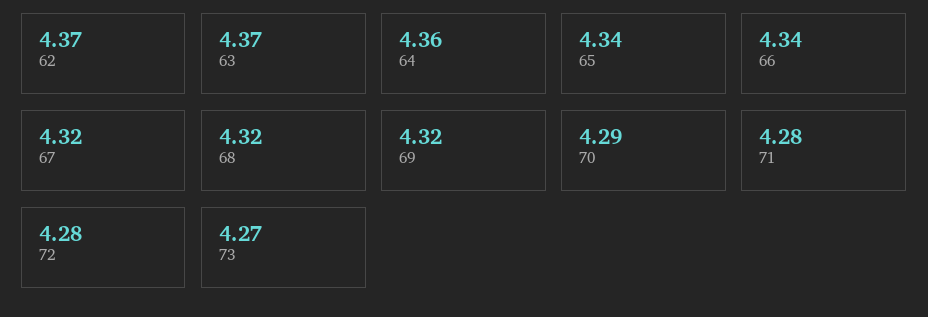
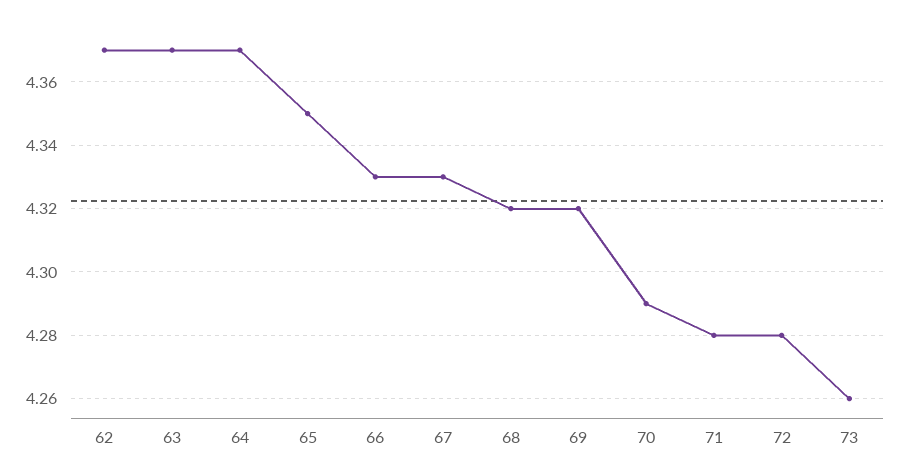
64: 4.36 -> 4.37
65: 4.34 -> 4.35
66: 4.34 -> 4.33
67: 4.32 -> 4.33
73: 4.27 -> 4.26

